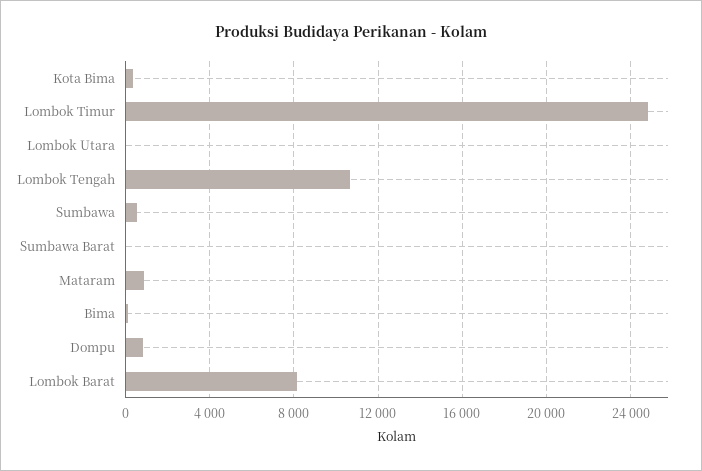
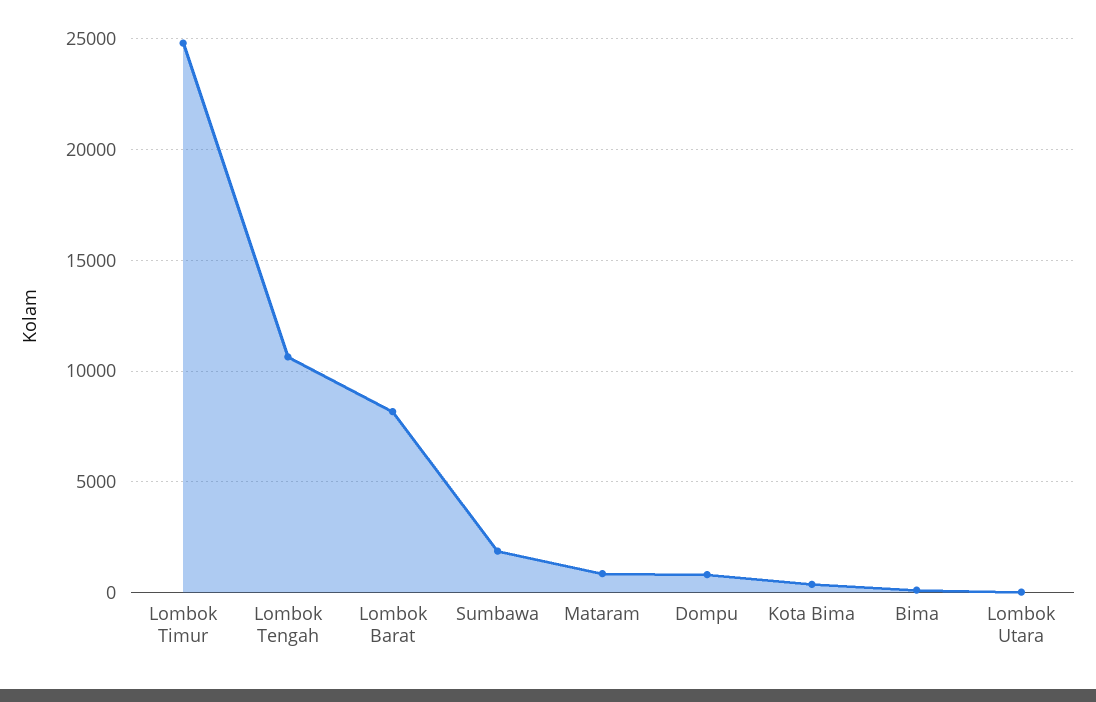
Sumbawa: 500 -> 2000
Sumbawa Barat: 0 -> none

